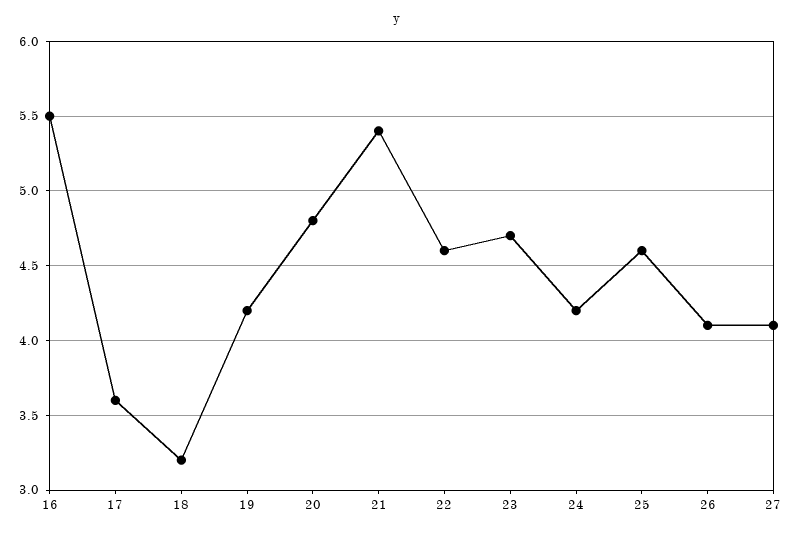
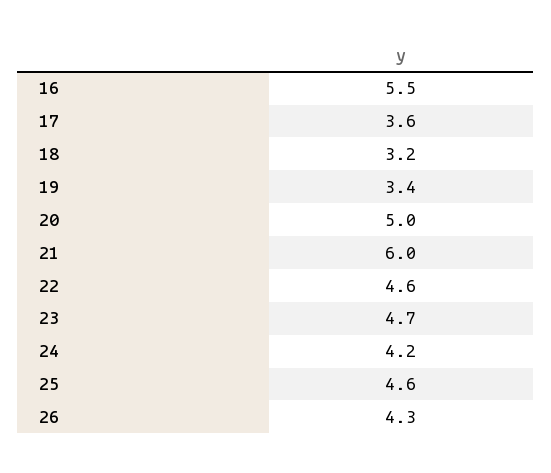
19: 4.2 -> 3.4
20: 4.8 -> 5
21: 5.4 -> 6
26: 4.1 -> 4.3
27: 4.1 -> none

